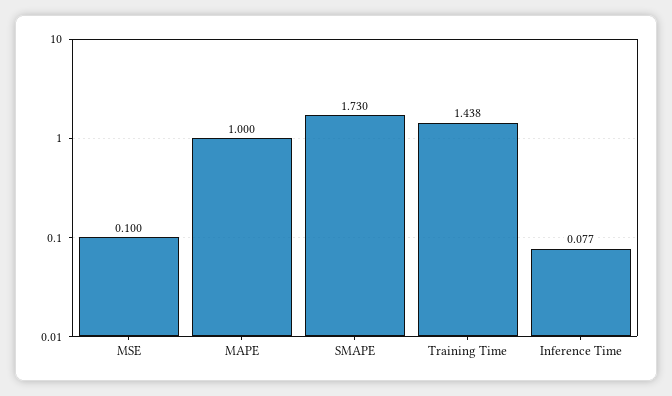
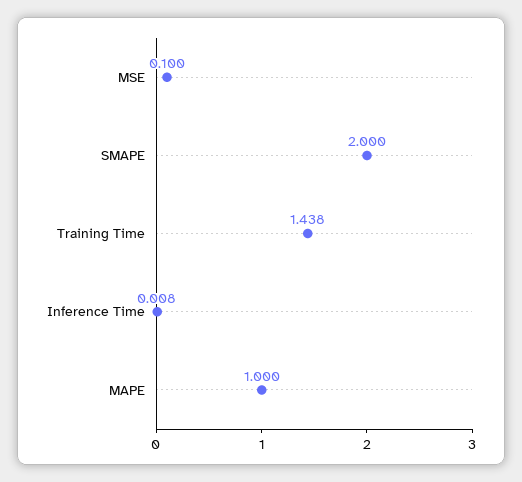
SMAPE: 1.73 -> 2
Inference Time: 0.077 -> 0.008

